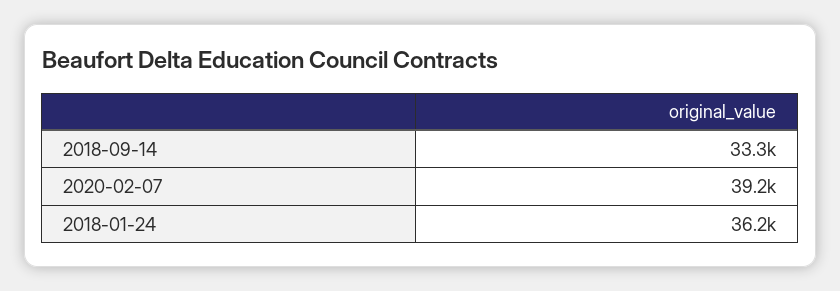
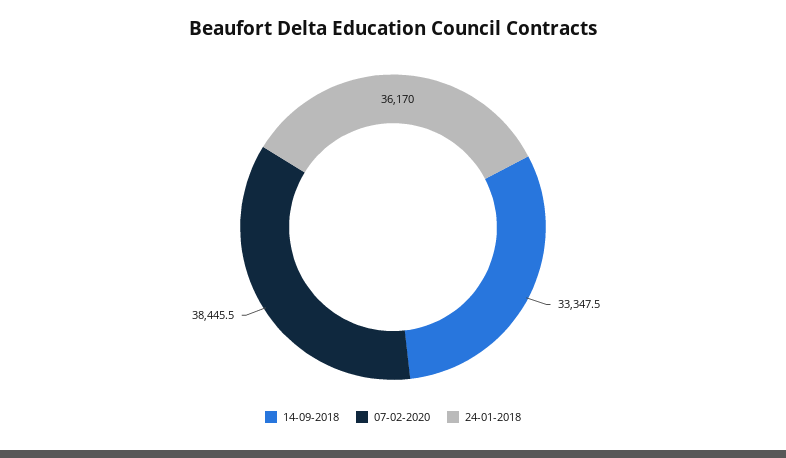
2020-02-07: 39200 -> 38445.5

